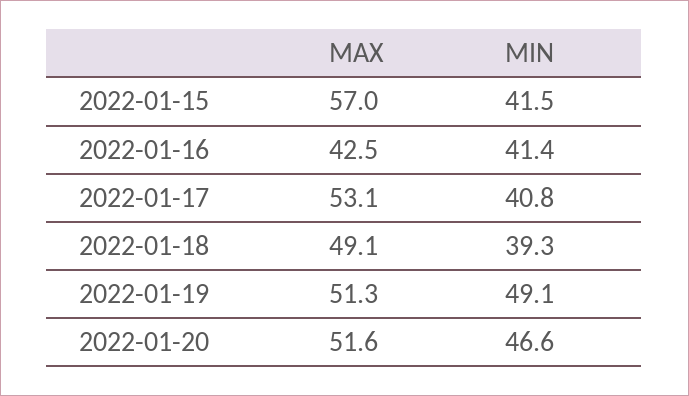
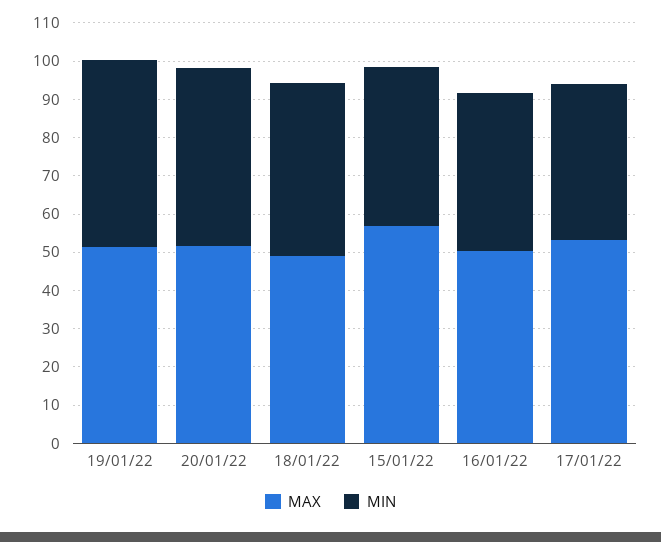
MAX, 2022-01-16: 42.5 -> 50
MIN, 2022-01-18: 39.3 -> 45

